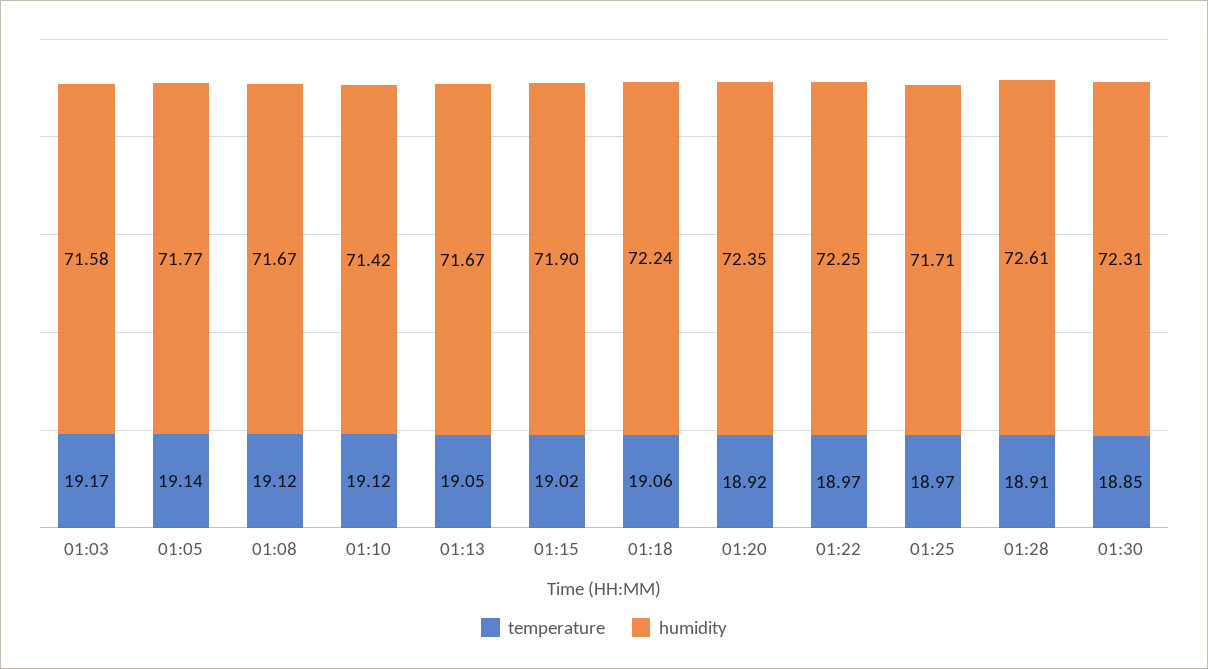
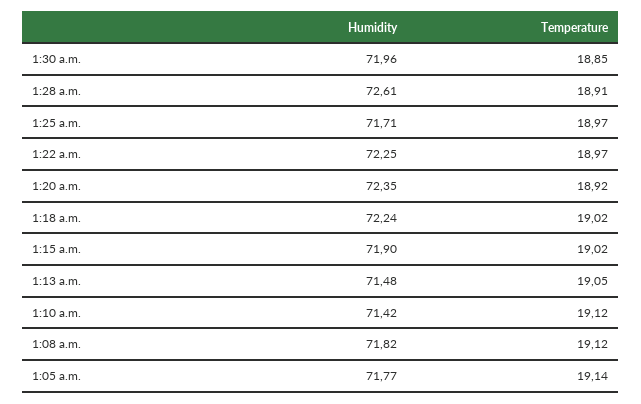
temperature, 01:03: 19.17 -> none
humidity, 01:03: 71.58 -> none
humidity, 01:08: 71.67 -> 71.82
humidity, 01:13: 71.67 -> 71.48
temperature, 01:18: 19.06 -> 19.02
humidity, 01:30: 72.31 -> 71.96

